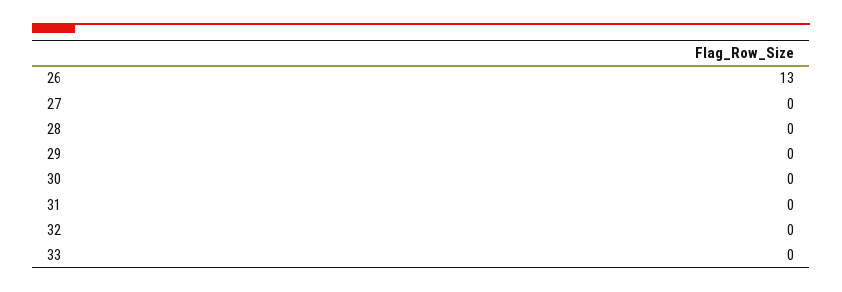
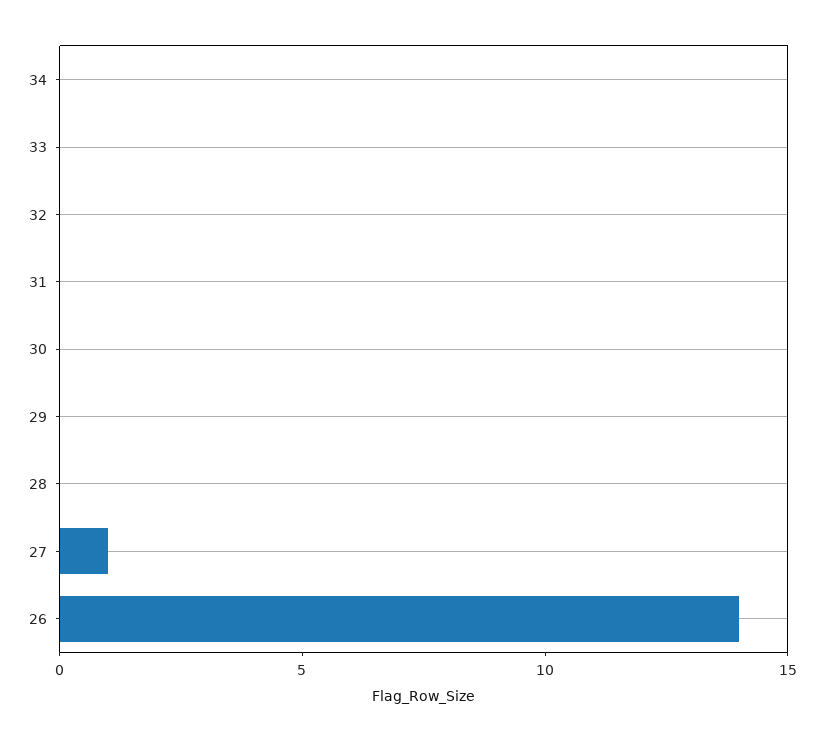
26: 13 -> 14
27: 0 -> 1
34: none -> 0

